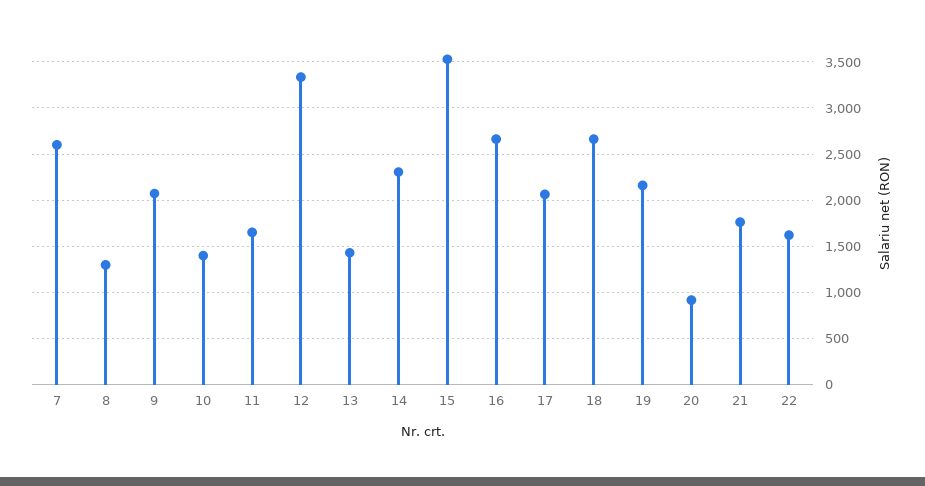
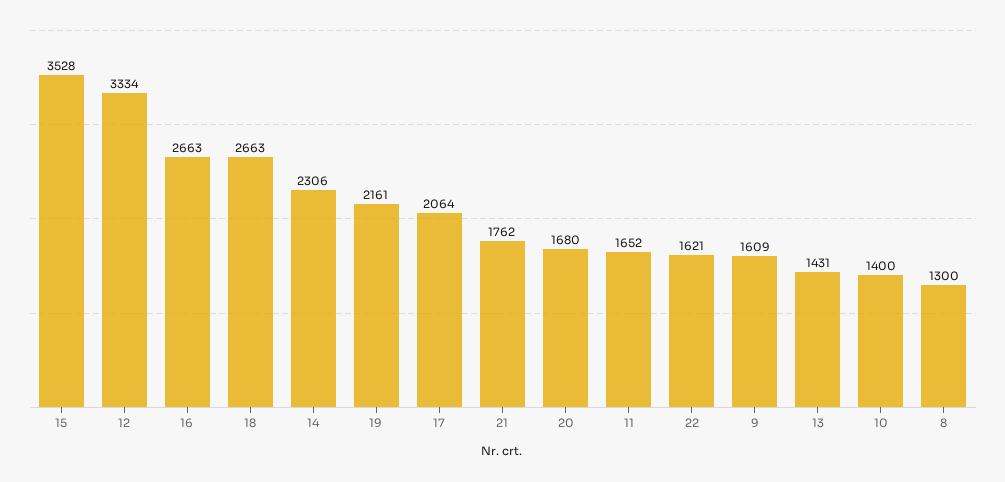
7: 2600 -> none
9: 2100 -> 1609
20: 900 -> 1680

